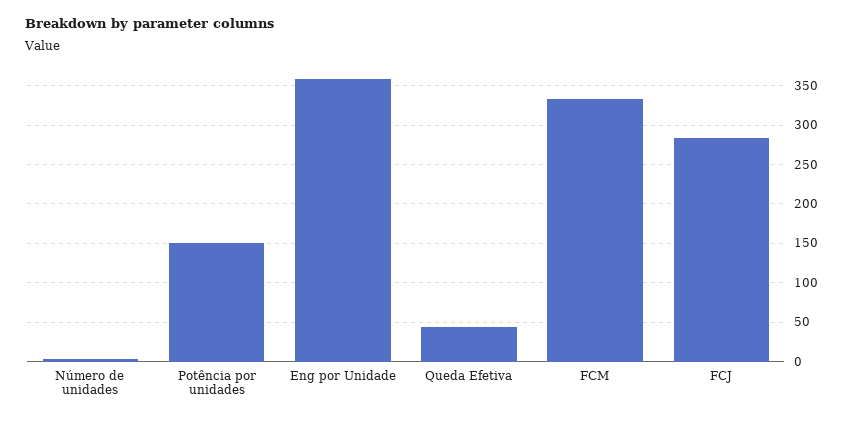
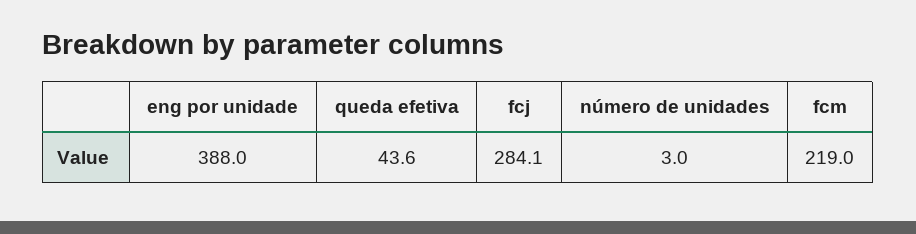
Potência por unidades: 150 -> none
Eng por Unidade: 360 -> 388
FCM: 330 -> 219

